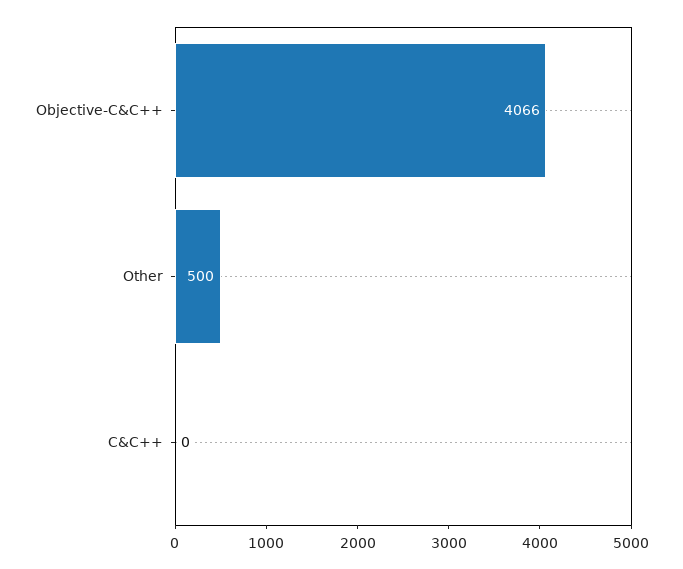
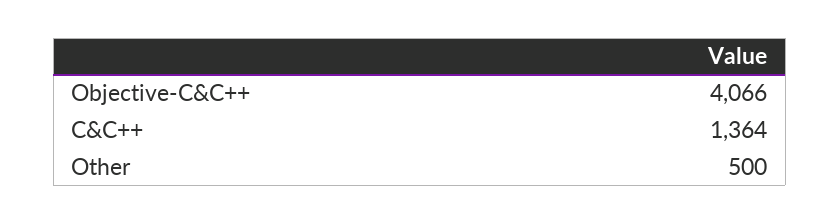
C&C++: 0 -> 1364

